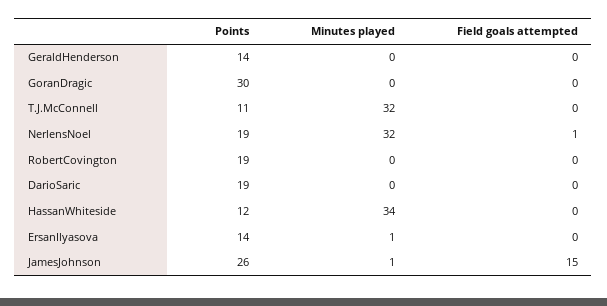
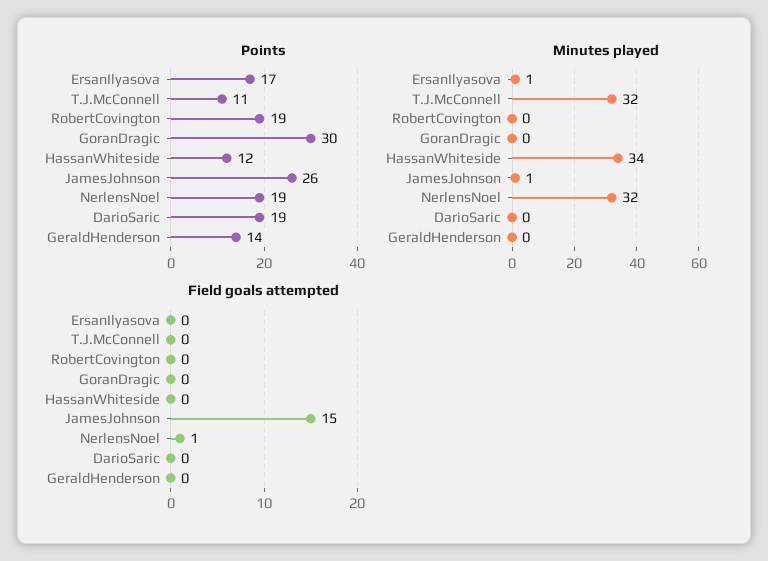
Points, ErsanIlyasova: 14 -> 17

